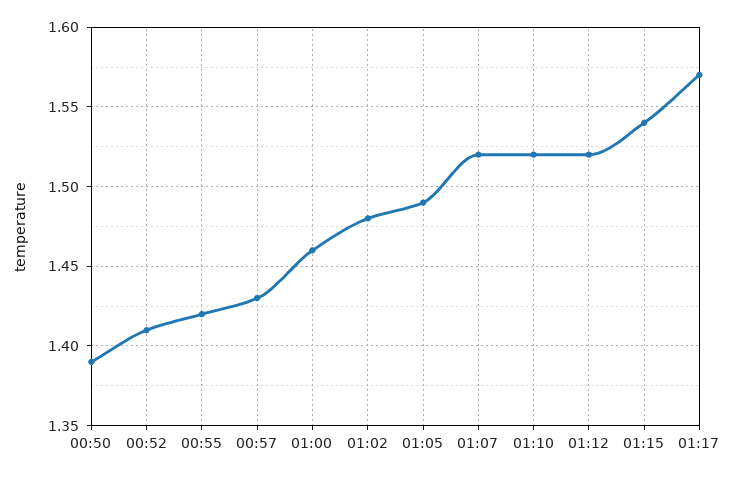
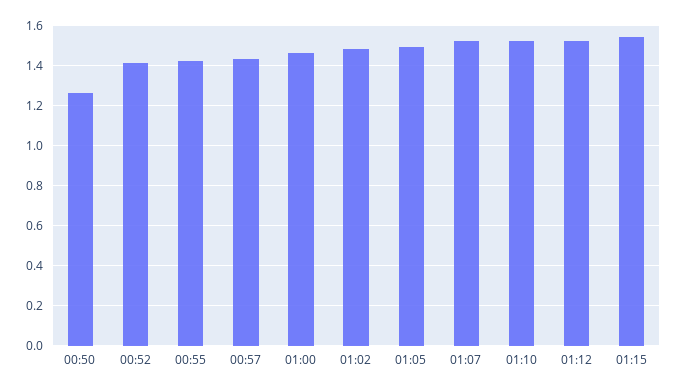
00:50: 1.39 -> 1.25
01:17: 1.57 -> none

